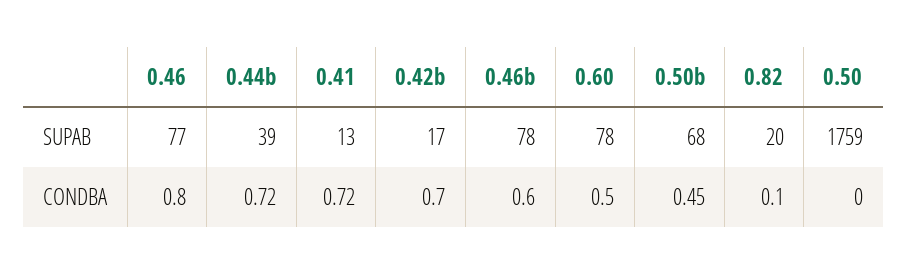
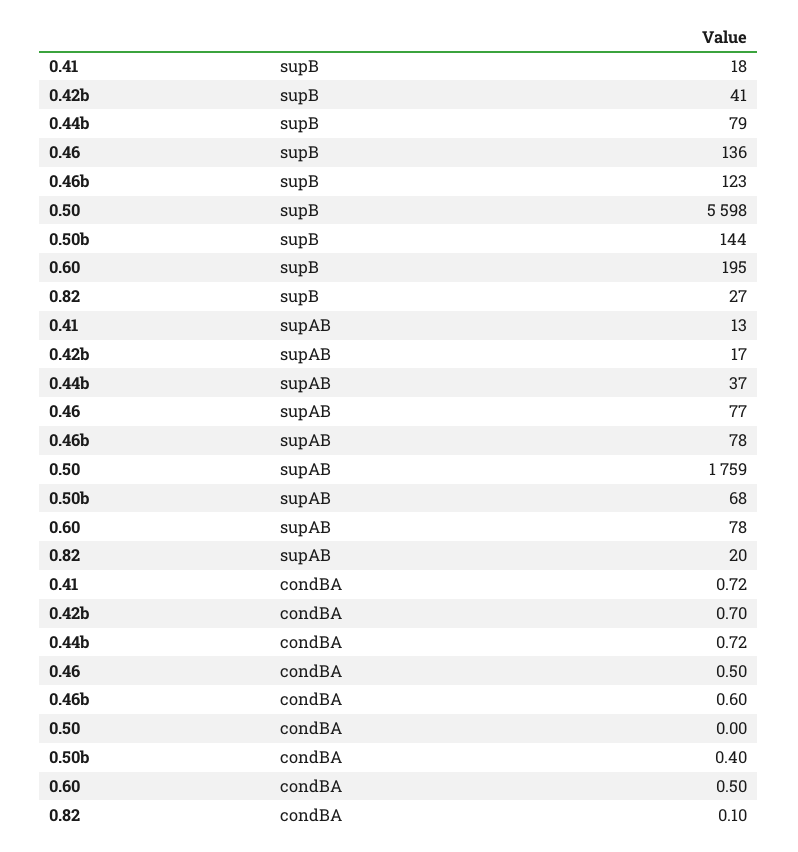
0.44b, SUPAB: 39 -> 37
0.46, CONDBA: 0.8 -> 0.5
0.50b, CONDBA: 0.45 -> 0.4
0.41, supB: none -> 18
0.42b, supB: none -> 41
0.44b, supB: none -> 79
0.46, supB: none -> 136
0.46b, supB: none -> 123
0.50, supB: none -> 5598
0.50b, supB: none -> 144
0.60, supB: none -> 195
0.82, supB: none -> 27

